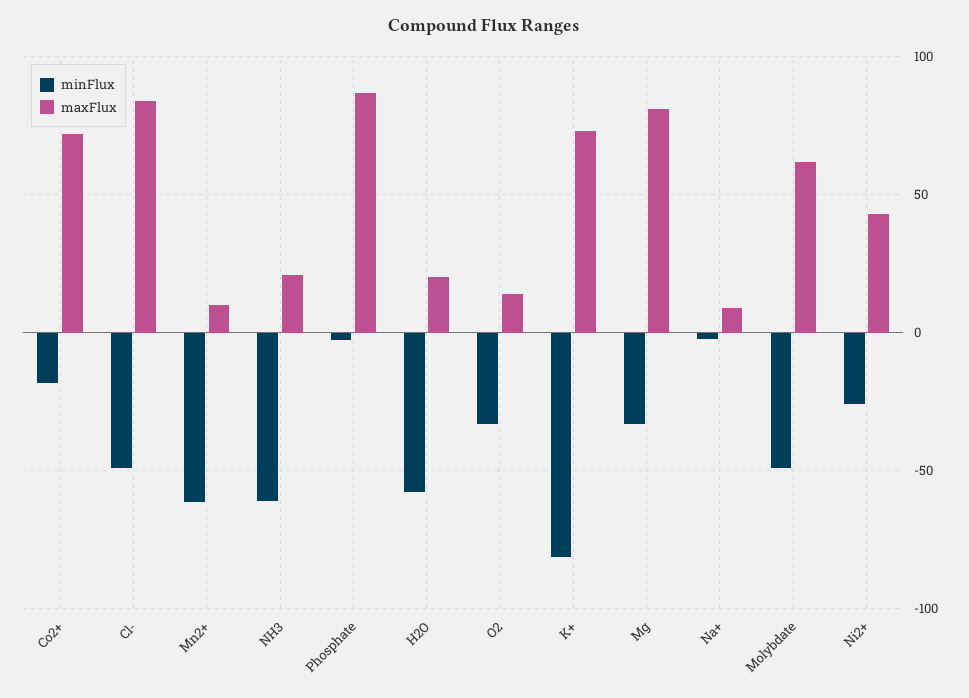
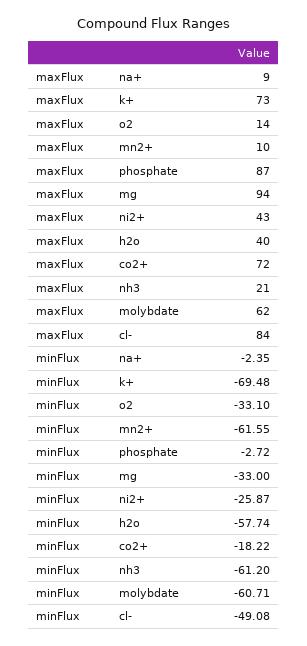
maxFlux, H2O: 20 -> 40
minFlux, K+: -80 -> -69.48
maxFlux, Mg: 80 -> 94
minFlux, Molybdate: -50 -> -60.71

